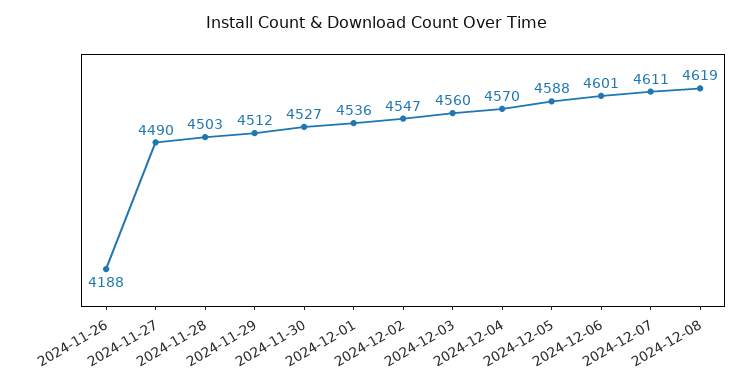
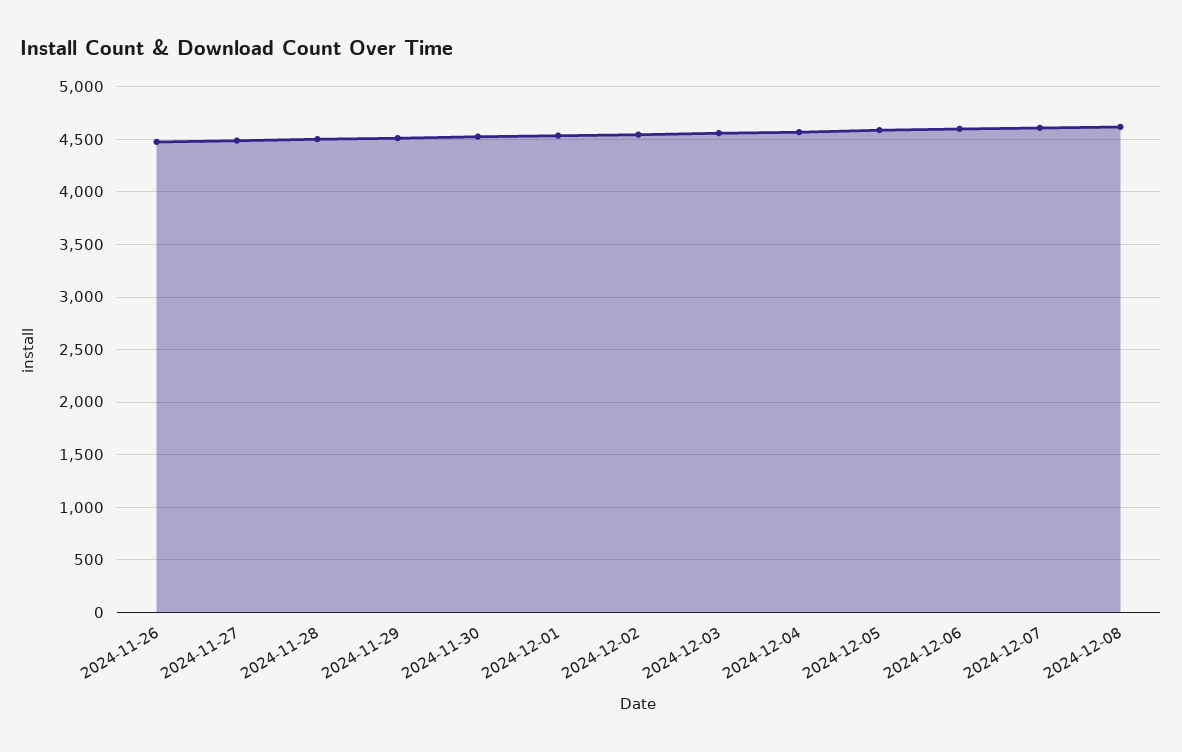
2024-11-26: 4188 -> 4500

